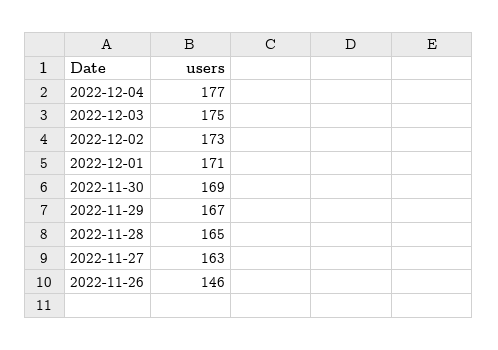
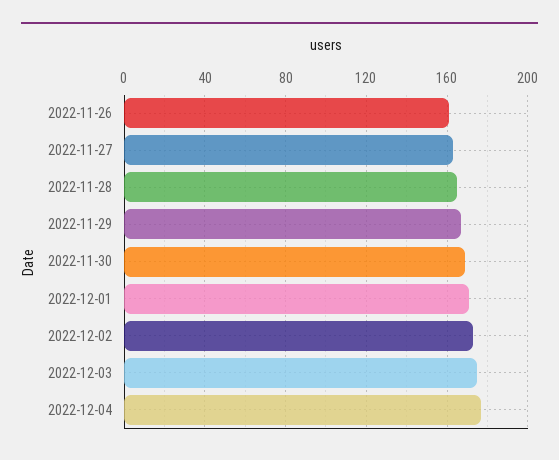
2022-11-26: 146 -> 160

